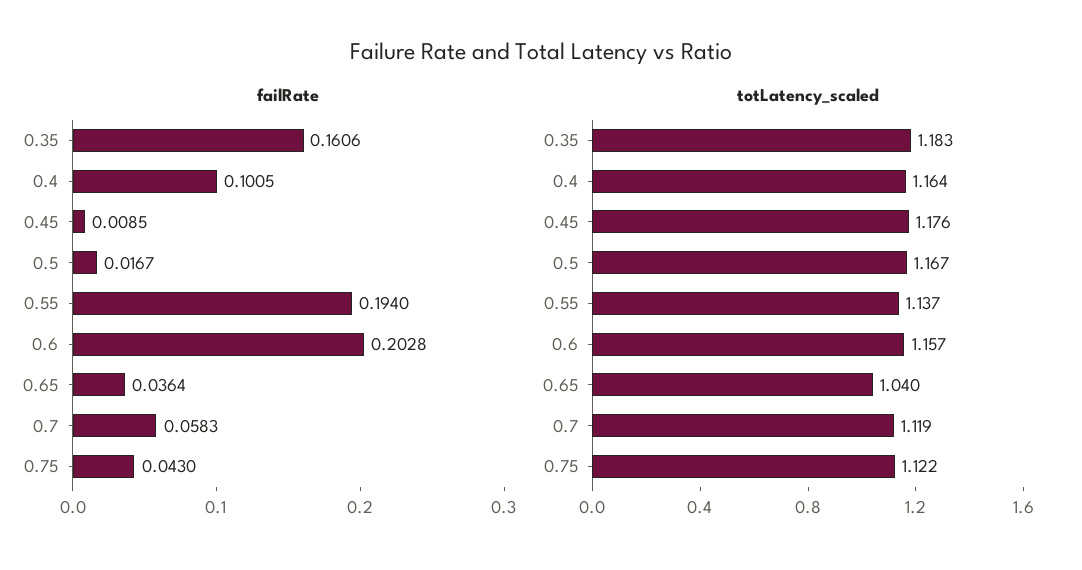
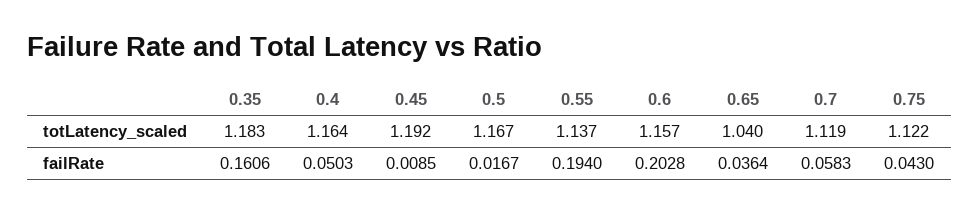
failRate, 0.4: 0.1005 -> 0.0503
totLatency_scaled, 0.45: 1.176 -> 1.192

